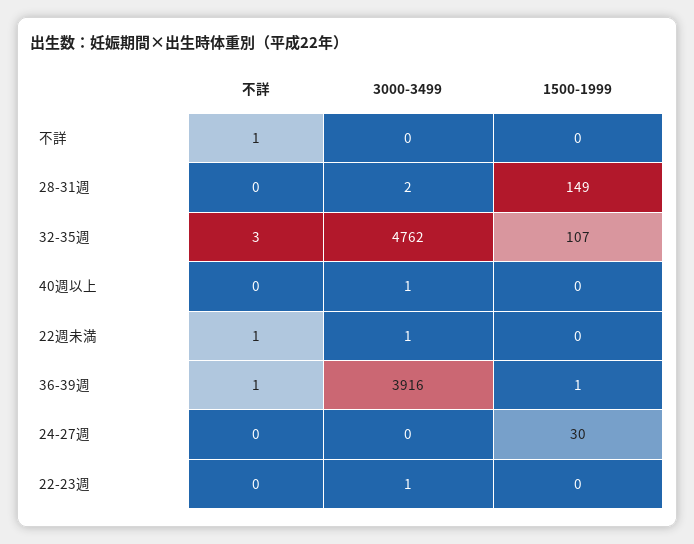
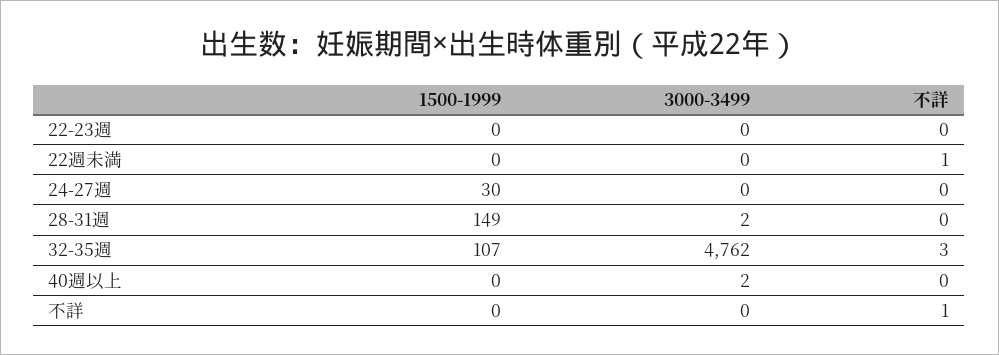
3000-3499, 40週以上: 1 -> 2
3000-3499, 22週未満: 1 -> 0
不詳, 36-39週: 1 -> none
3000-3499, 36-39週: 3916 -> none
1500-1999, 36-39週: 1 -> none
3000-3499, 22-23週: 1 -> 0

